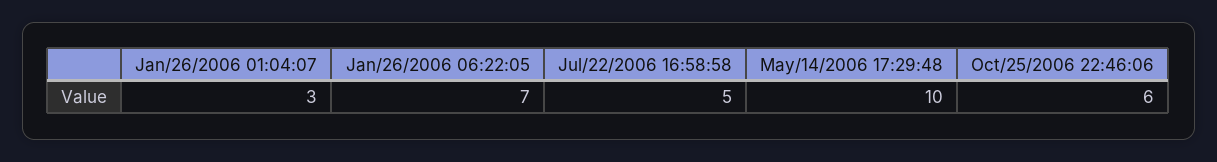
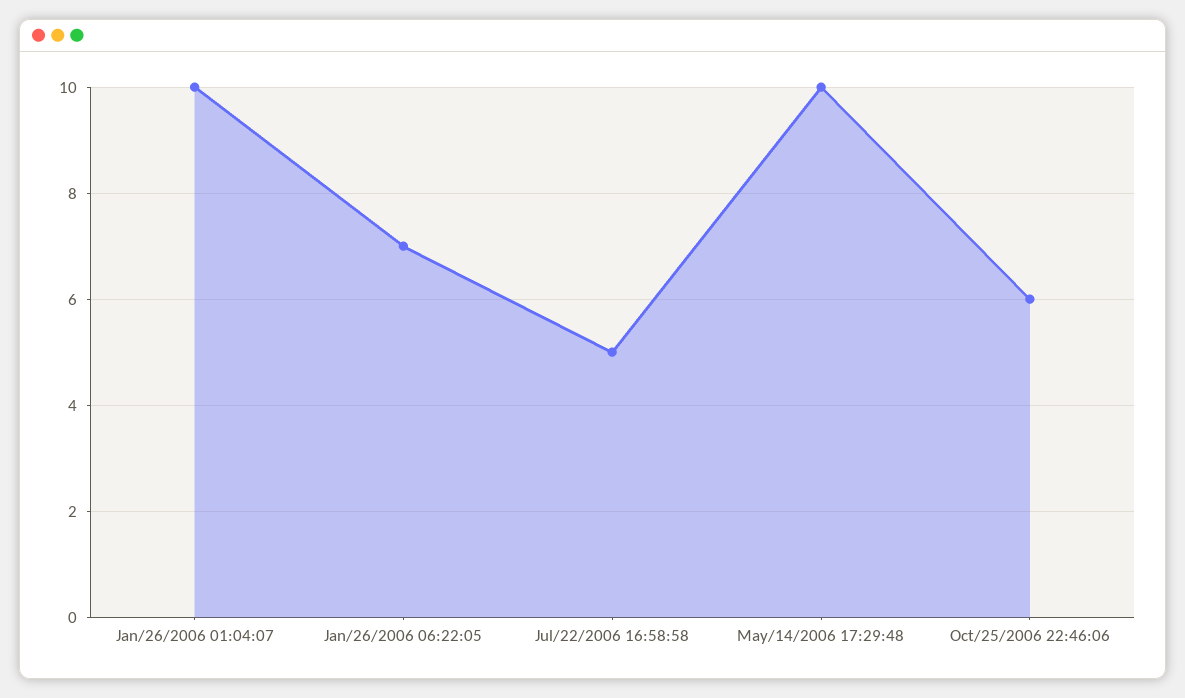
Jan/26/2006 01:04:07: 3 -> 10

